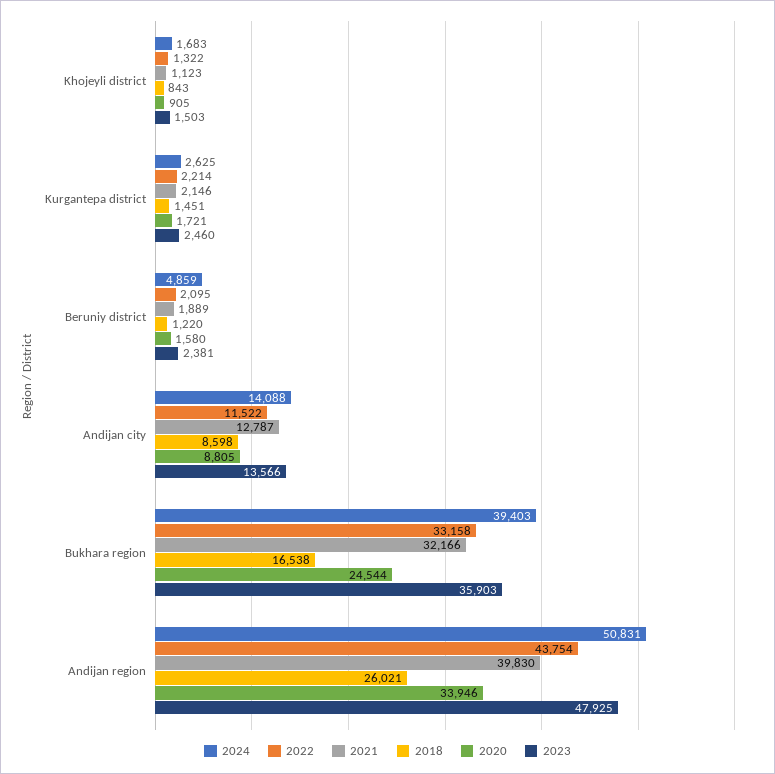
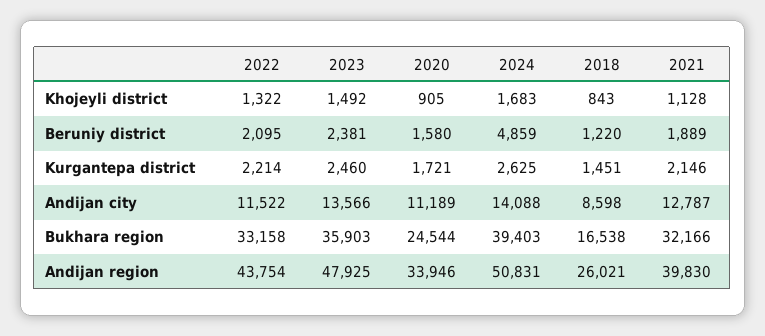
2021, Khojeyli district: 1123 -> 1128
2023, Khojeyli district: 1503 -> 1492
2020, Andijan city: 8805 -> 11189

